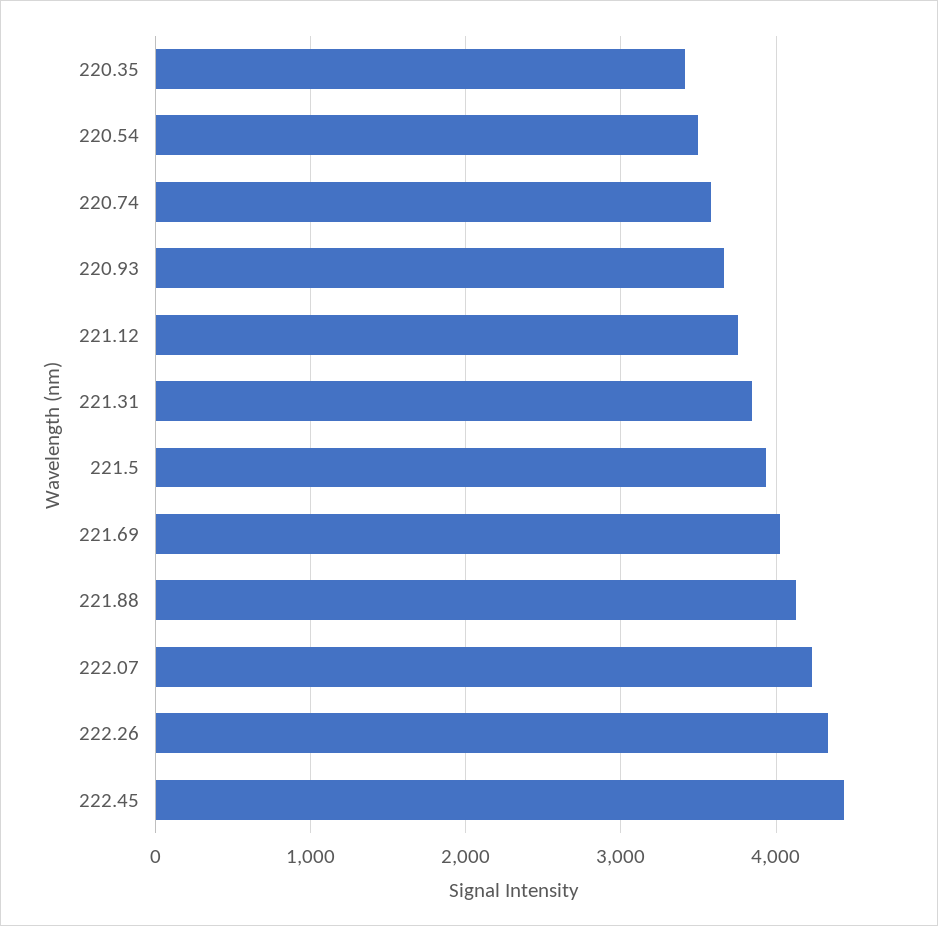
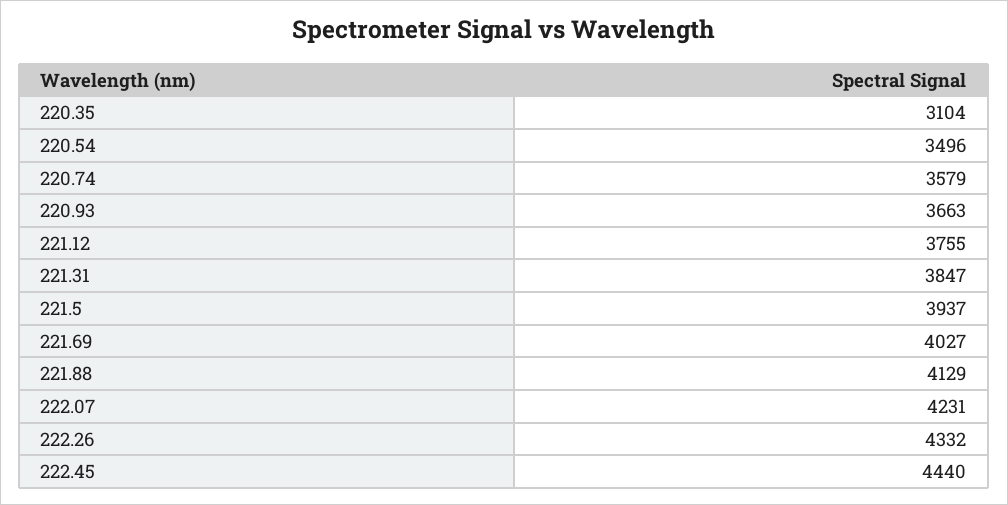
220.35: 3400 -> 3104

